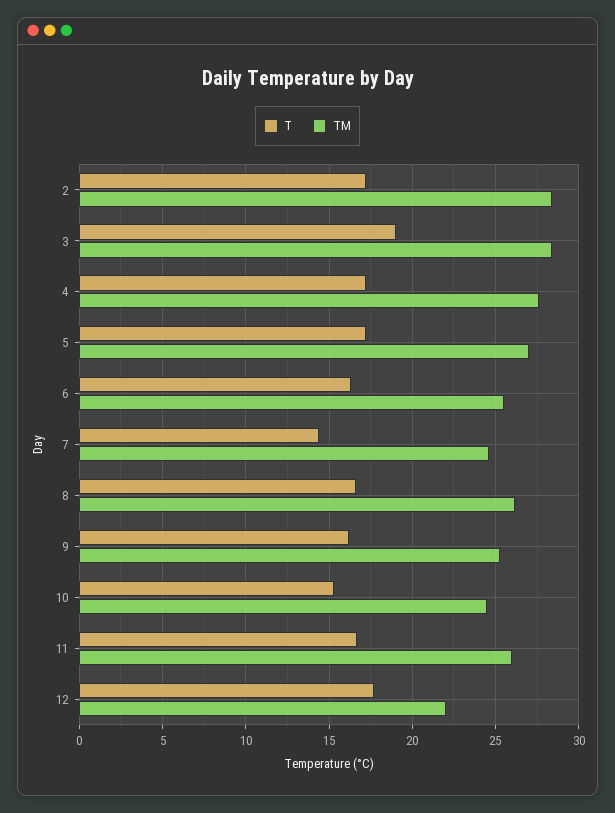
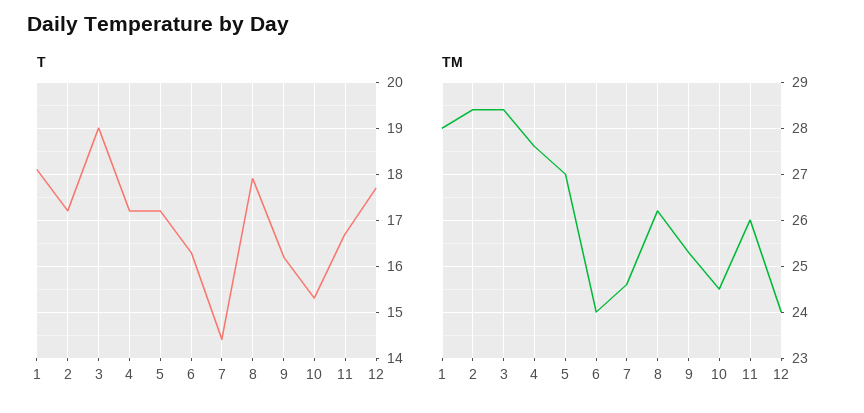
TM, 6: 25.5 -> 24
T, 8: 16.5 -> 18
TM, 12: 22 -> 24
T, 1: none -> 18
TM, 1: none -> 28

